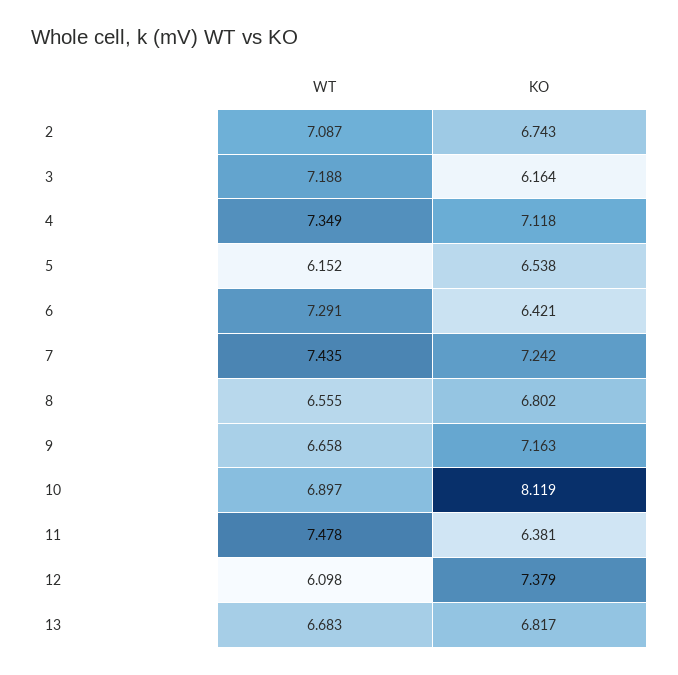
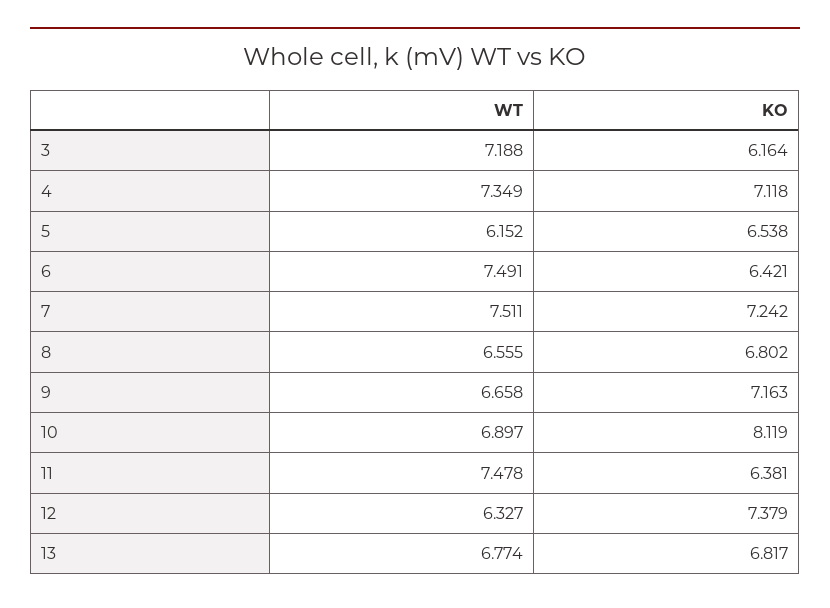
WT, 2: 7.087 -> none
KO, 2: 6.743 -> none
WT, 6: 7.291 -> 7.491
WT, 7: 7.435 -> 7.511
WT, 12: 6.098 -> 6.327
WT, 13: 6.683 -> 6.774

